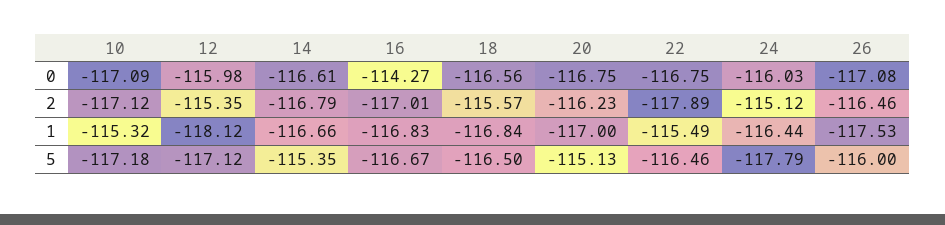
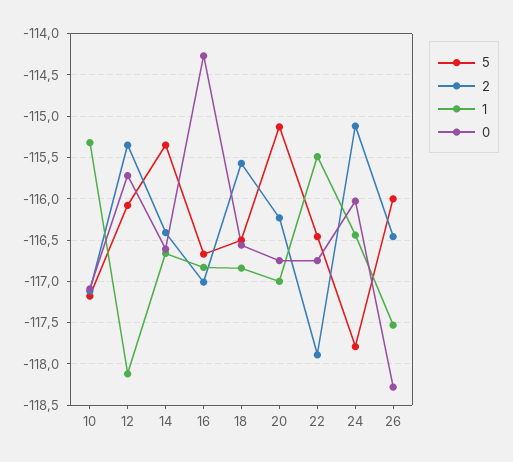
0, 12: -115.98 -> -115.7
0, 26: -117.08 -> -118.3
2, 14: -116.79 -> -116.4
5, 12: -117.12 -> -116.1

